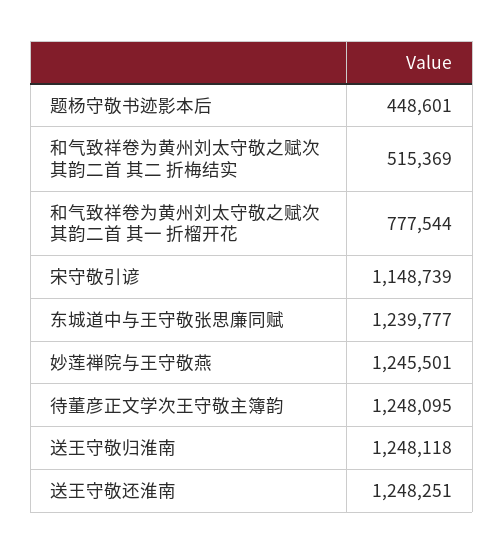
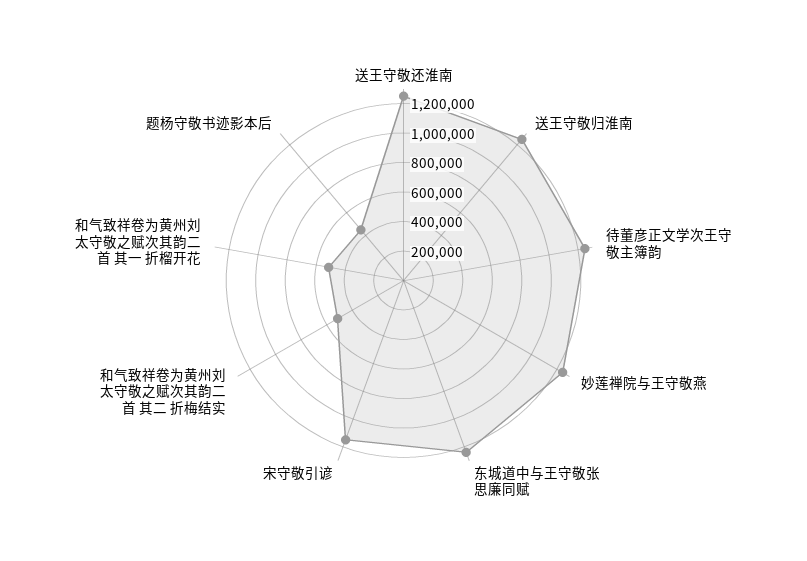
和气致祥卷为黄州刘太守敬之赋次其韵二首 其一 折榴开花: 777544 -> 500000

